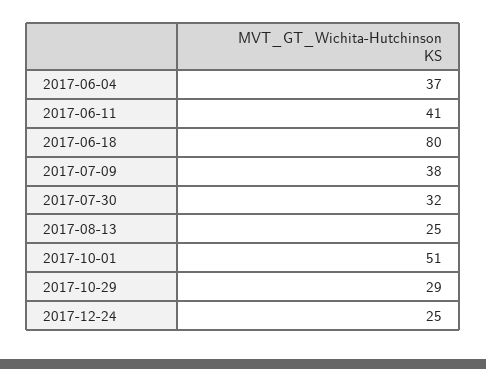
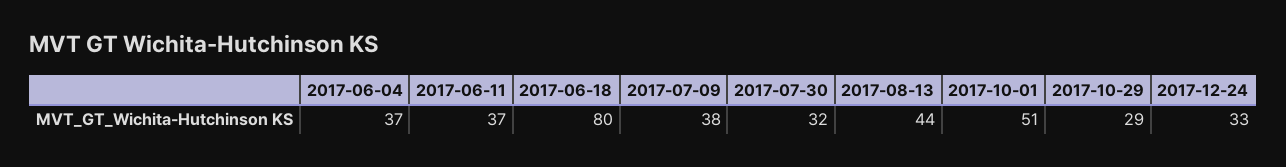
2017-06-11: 41 -> 37
2017-08-13: 25 -> 44
2017-12-24: 25 -> 33

